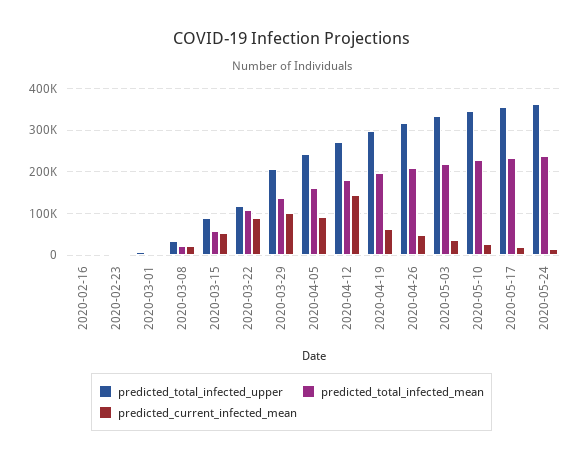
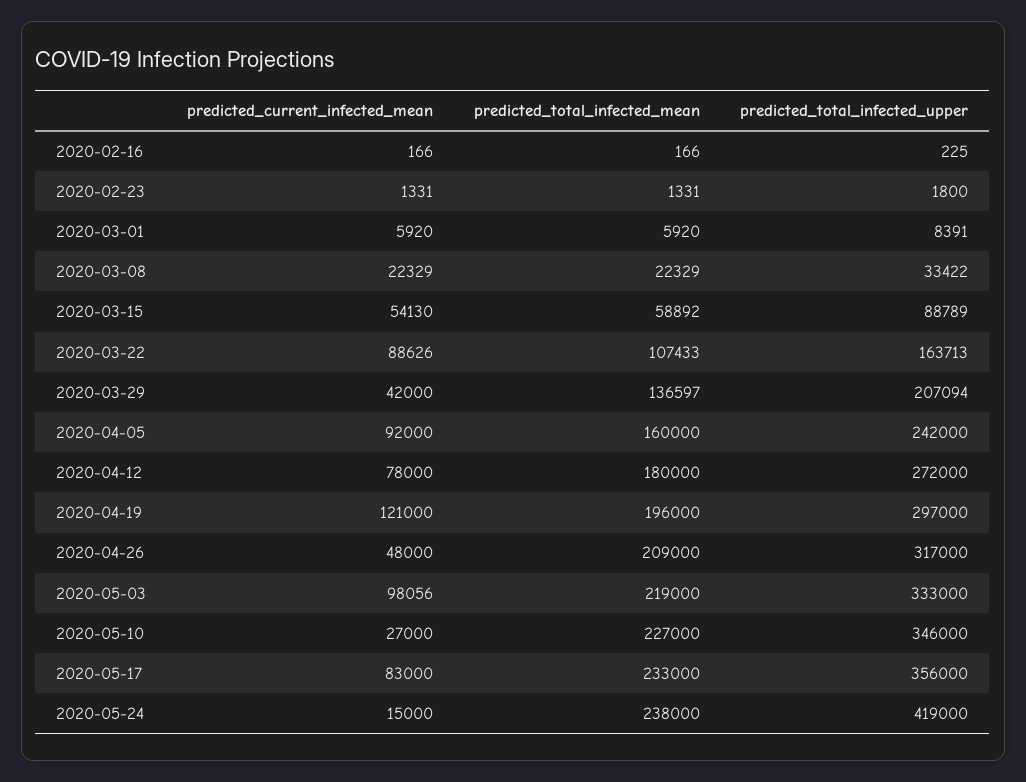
predicted_total_infected_upper, 2020-03-22: 120000 -> 163713
predicted_current_infected_mean, 2020-03-29: 100000 -> 42000
predicted_current_infected_mean, 2020-04-12: 140000 -> 78000
predicted_current_infected_mean, 2020-04-19: 60000 -> 121000
predicted_current_infected_mean, 2020-05-03: 40000 -> 98056
predicted_current_infected_mean, 2020-05-17: 20000 -> 83000
predicted_total_infected_upper, 2020-05-24: 360000 -> 419000

